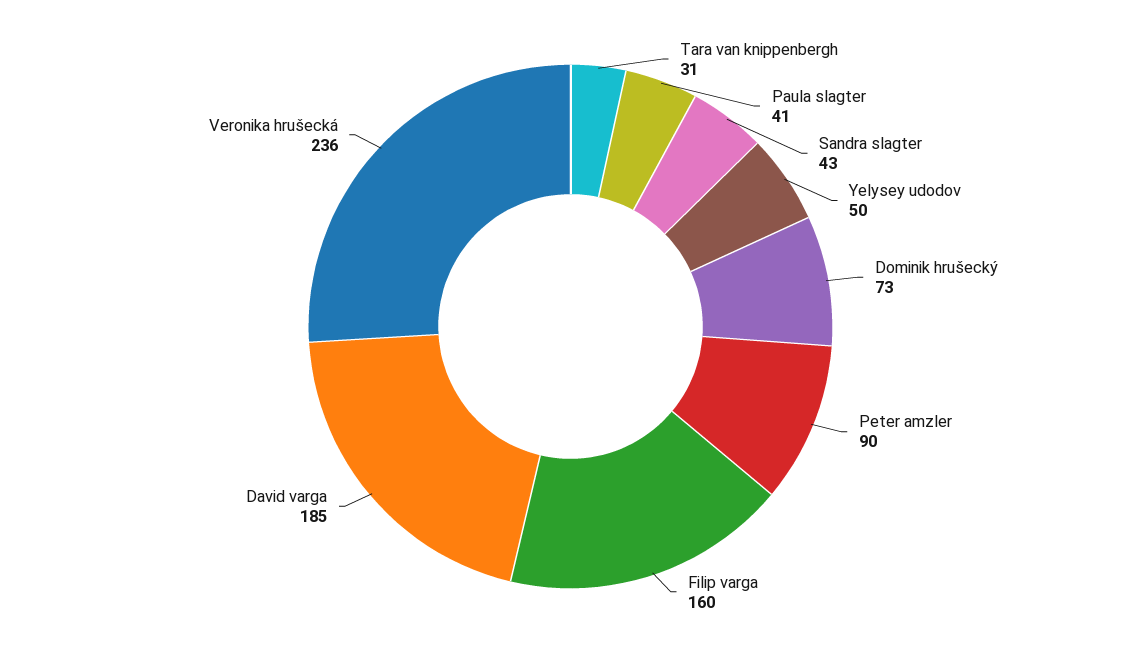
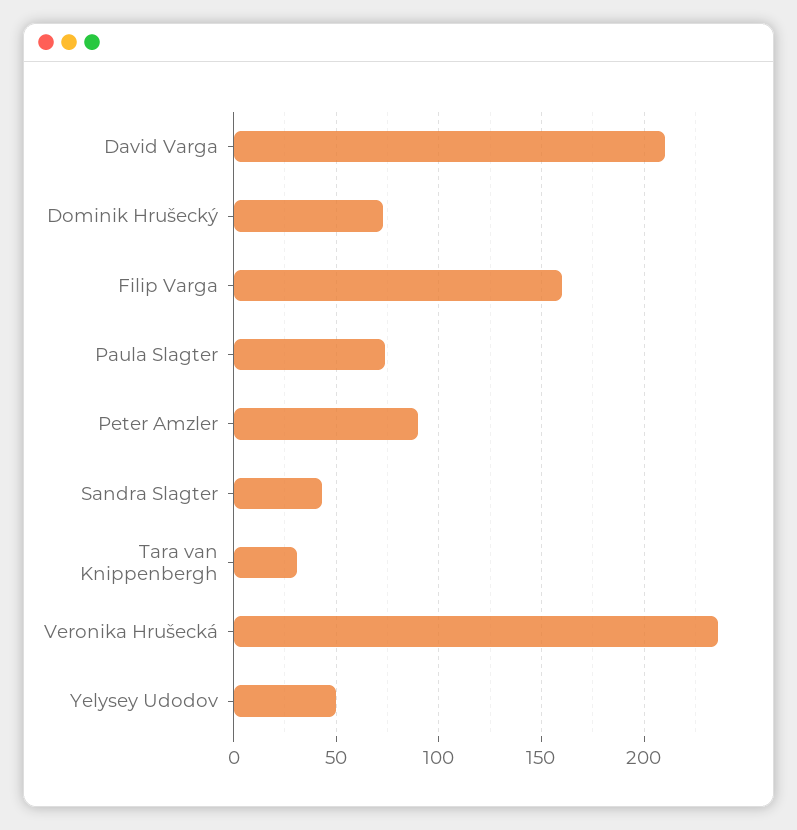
Paula slagter: 41 -> 75
David varga: 185 -> 210

